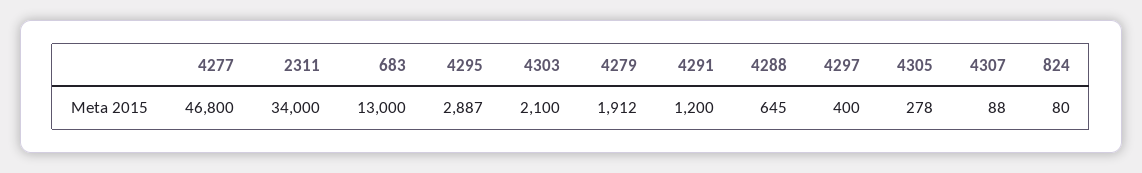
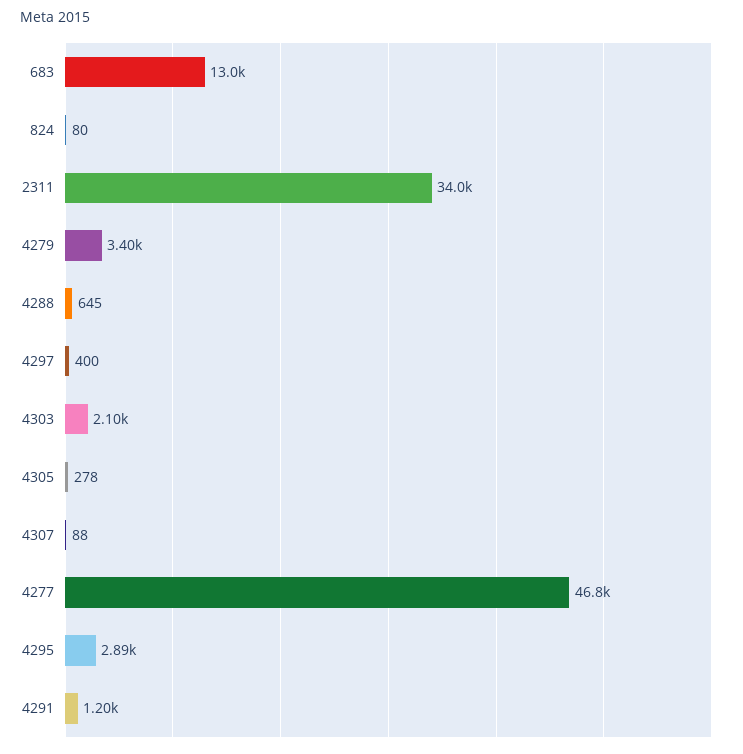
4279: 1912 -> 3400

